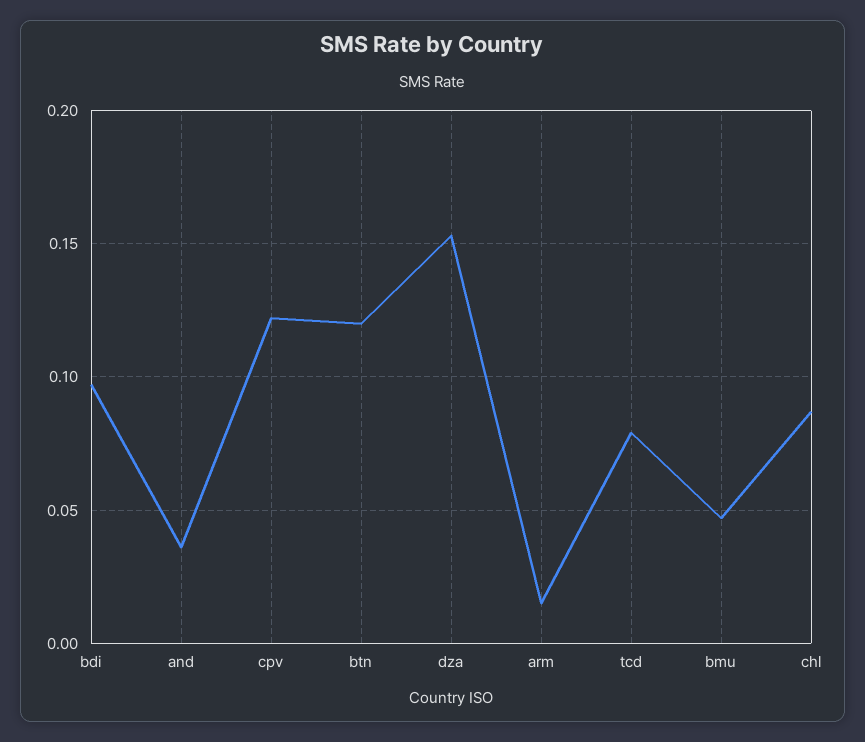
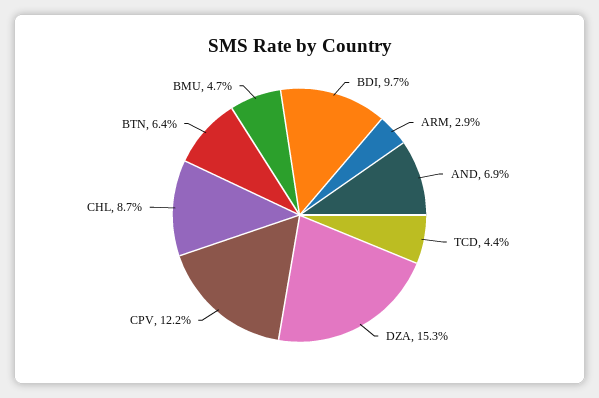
and: 0.035 -> 0.069
btn: 0.12 -> 0.064
arm: 0.015 -> 0.029
tcd: 0.08 -> 0.044

